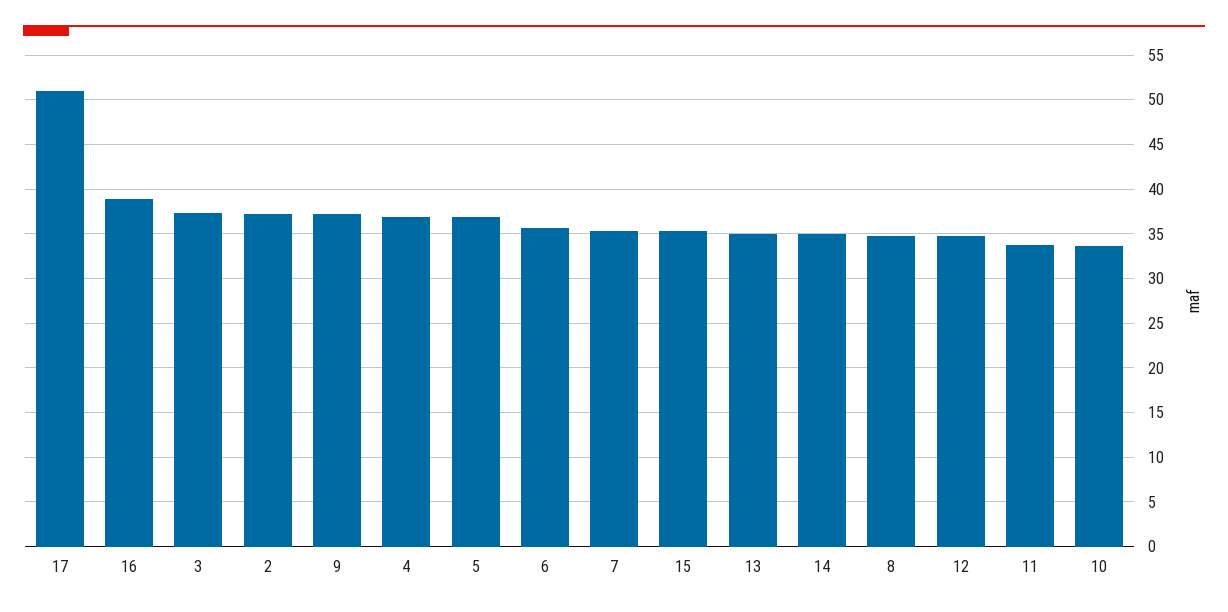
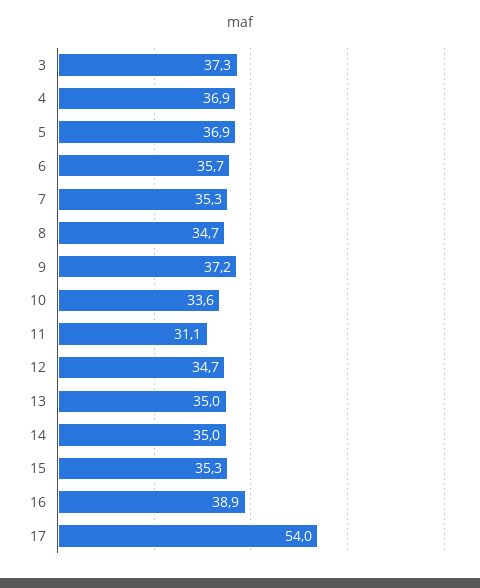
17: 51 -> 54
2: 37 -> none
11: 34 -> 31.1

